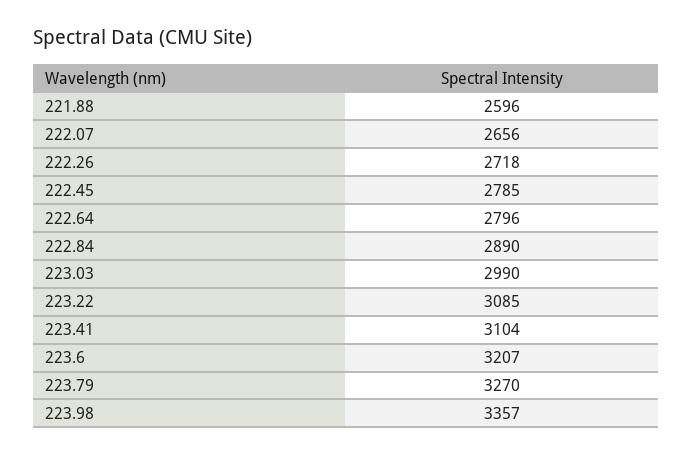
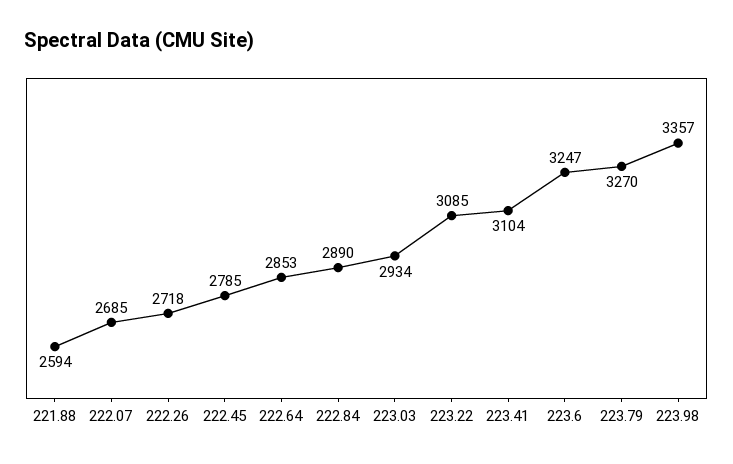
221.88: 2596 -> 2594
222.07: 2656 -> 2685
222.64: 2796 -> 2853
223.03: 2990 -> 2934
223.6: 3207 -> 3247

